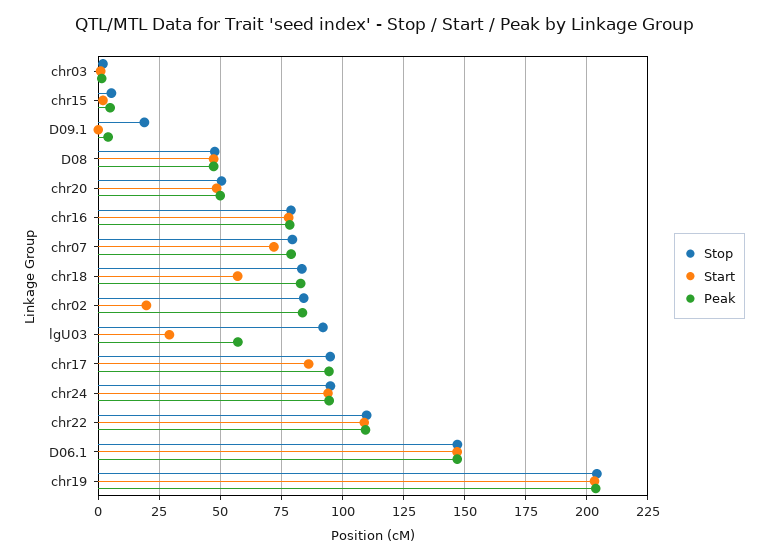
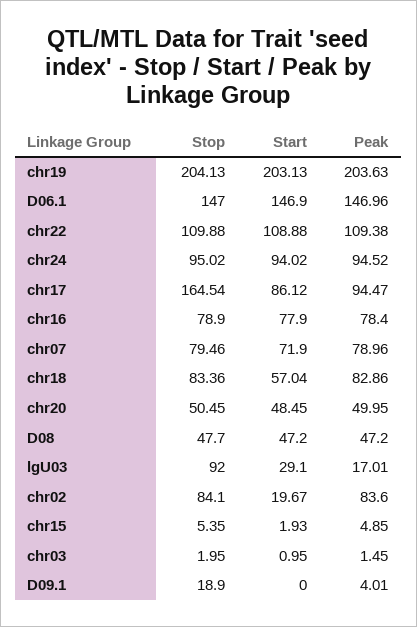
Peak, lgU03: 57.5 -> 17.01
Stop, chr17: 95 -> 164.54

